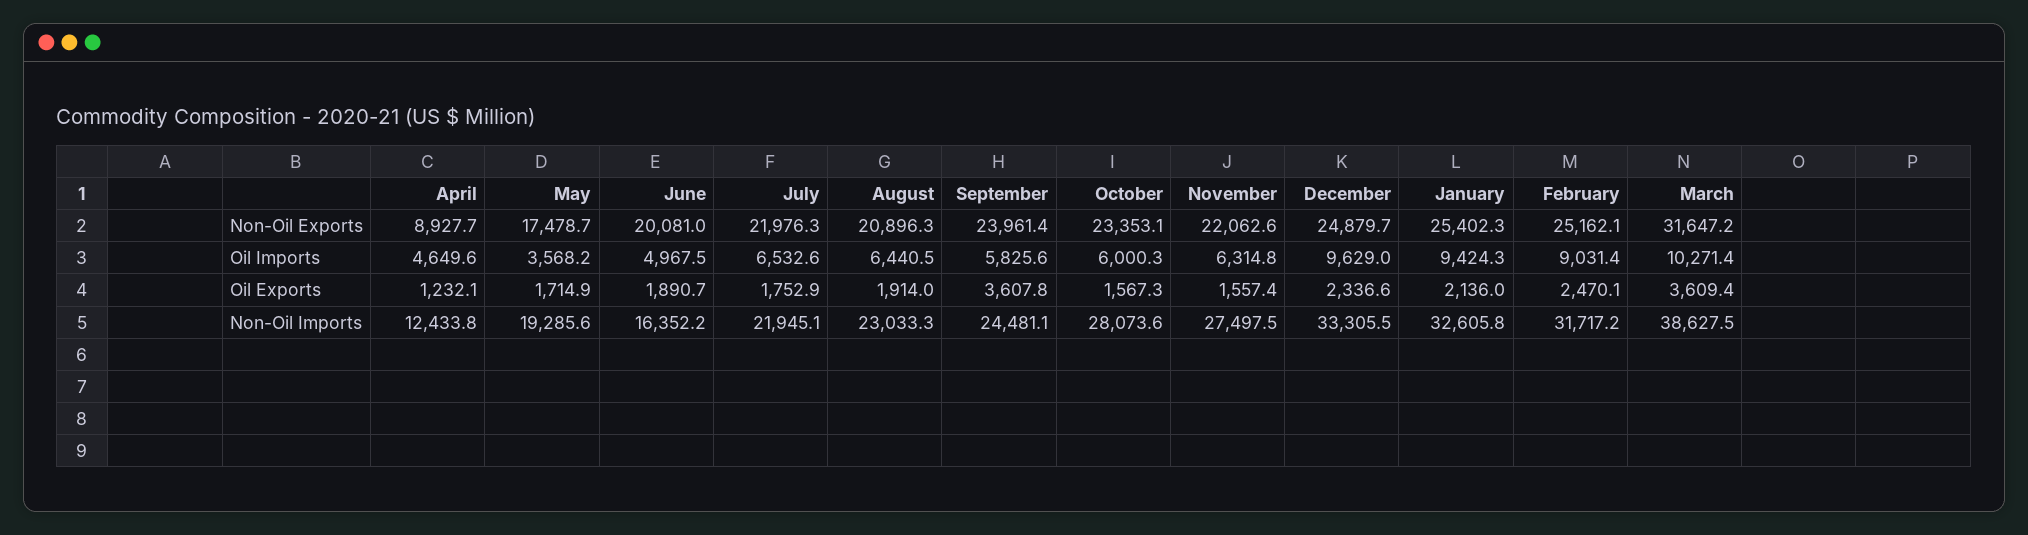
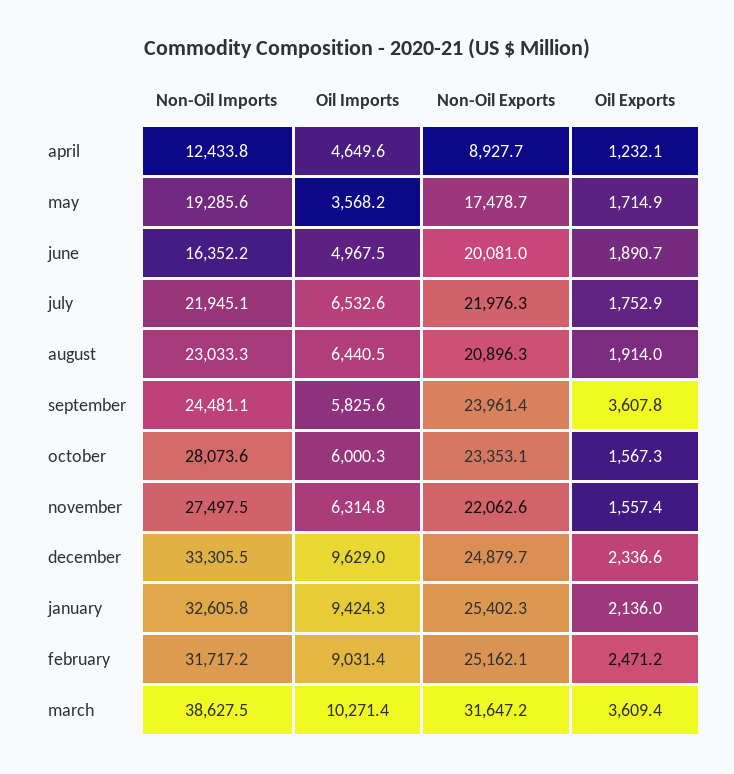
February, Oil Exports: 2470.1 -> 2471.2

